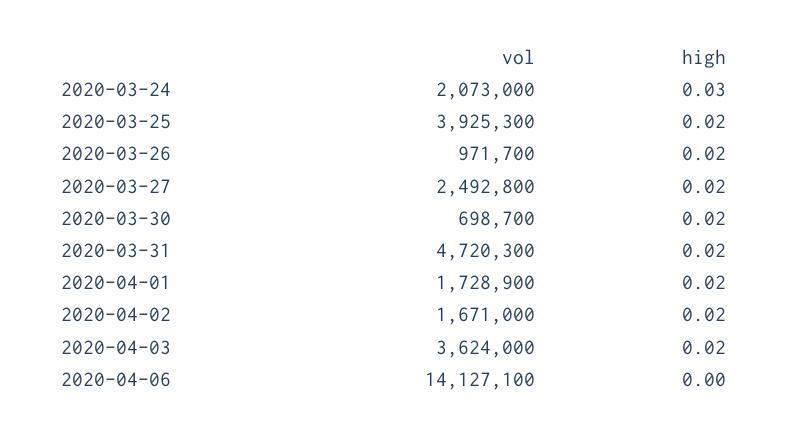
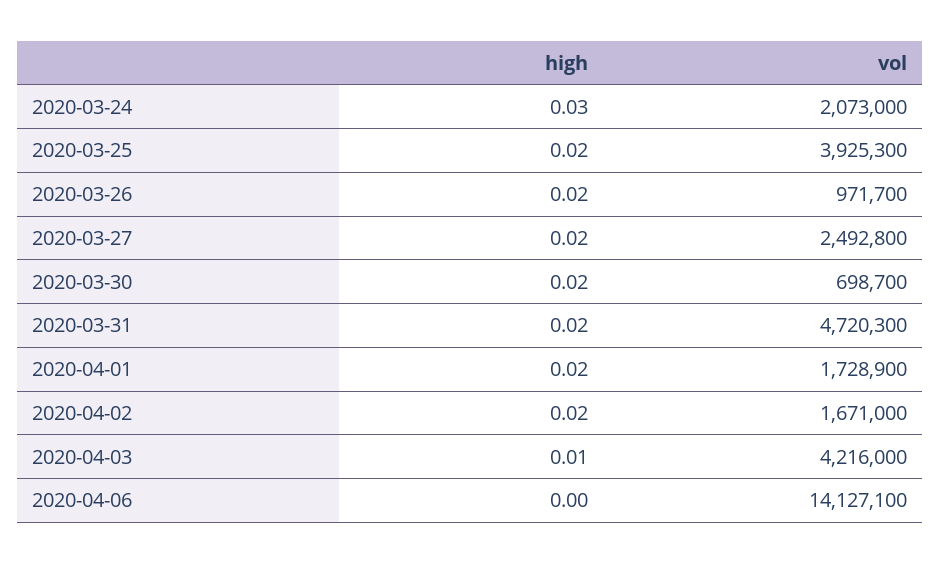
vol, 2020-04-03: 3624000 -> 4216000
high, 2020-04-03: 0.02 -> 0.01

